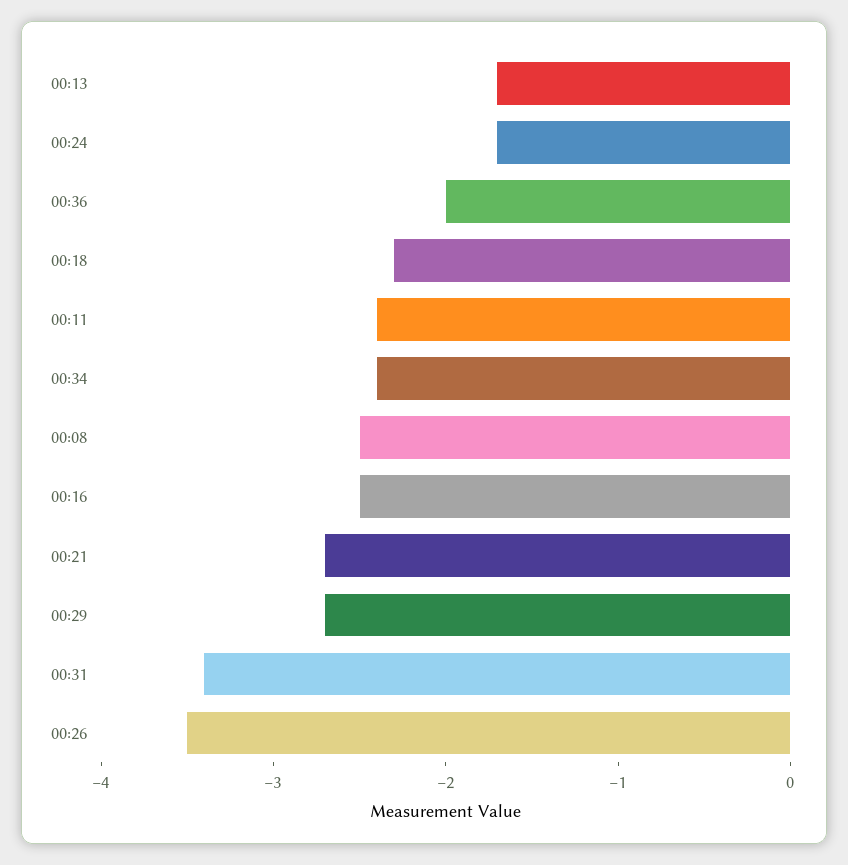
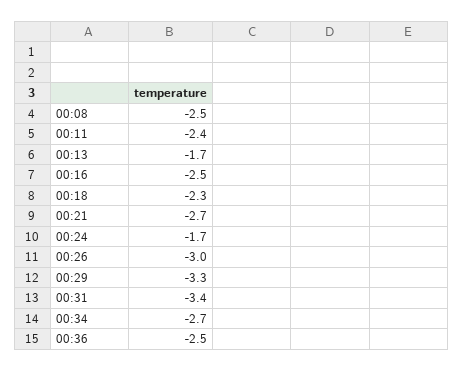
00:36: -2 -> -2.5
00:34: -2.4 -> -2.7
00:29: -2.7 -> -3.3
00:26: -3.5 -> -3

